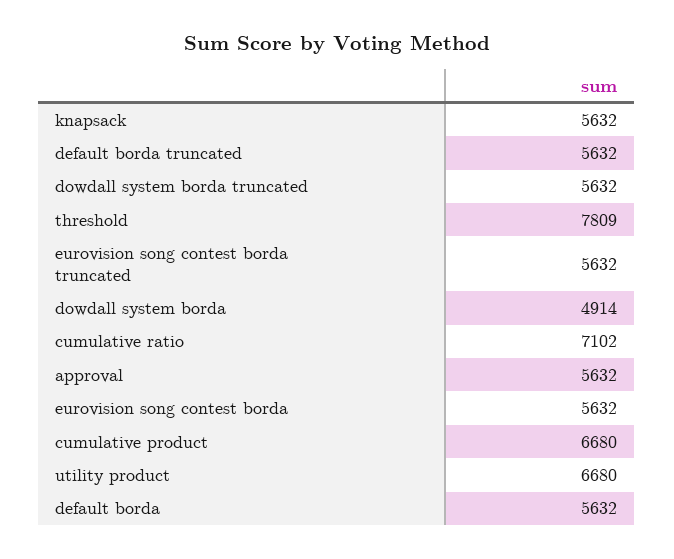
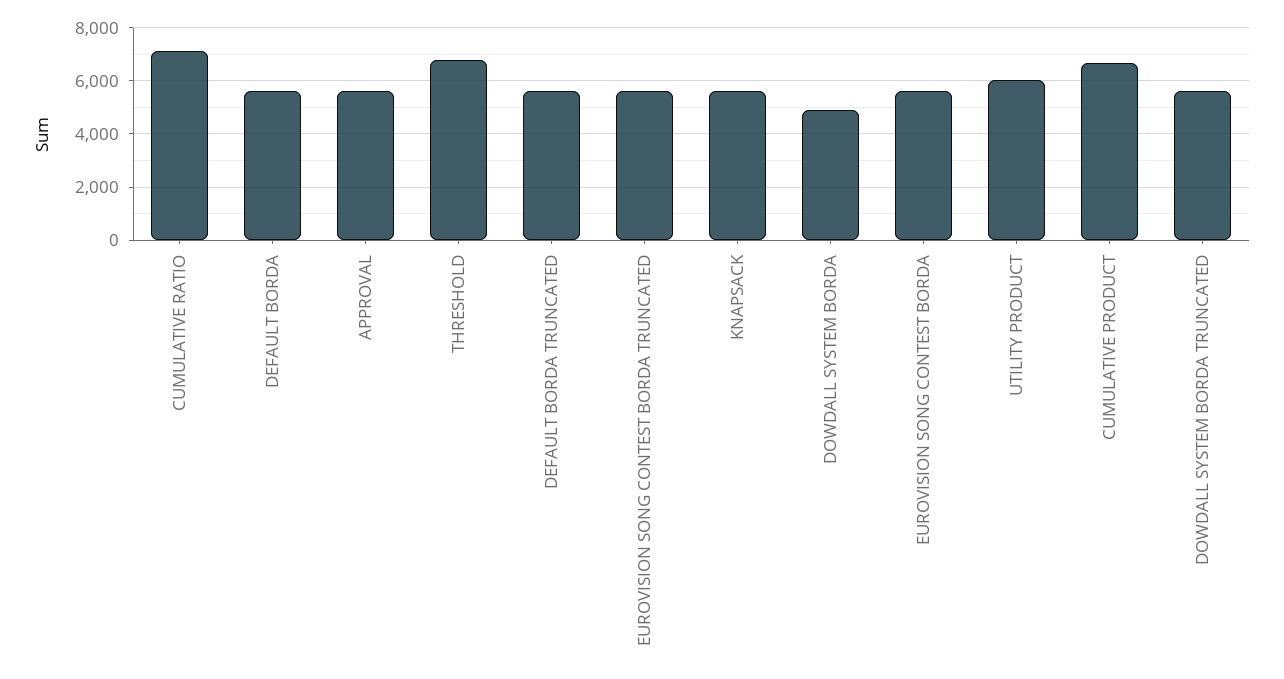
threshold: 7809 -> 6750
utility product: 6680 -> 6000

